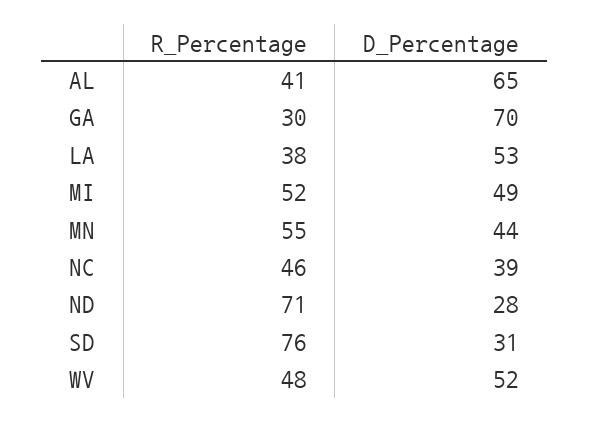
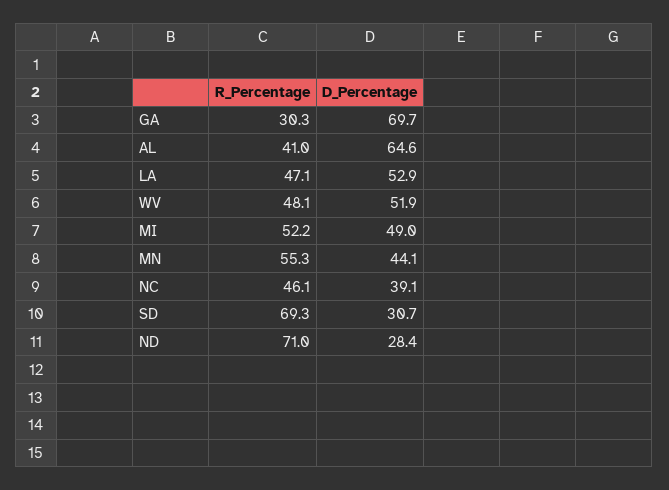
R_Percentage, LA: 38 -> 47.1
R_Percentage, SD: 76 -> 69.3

